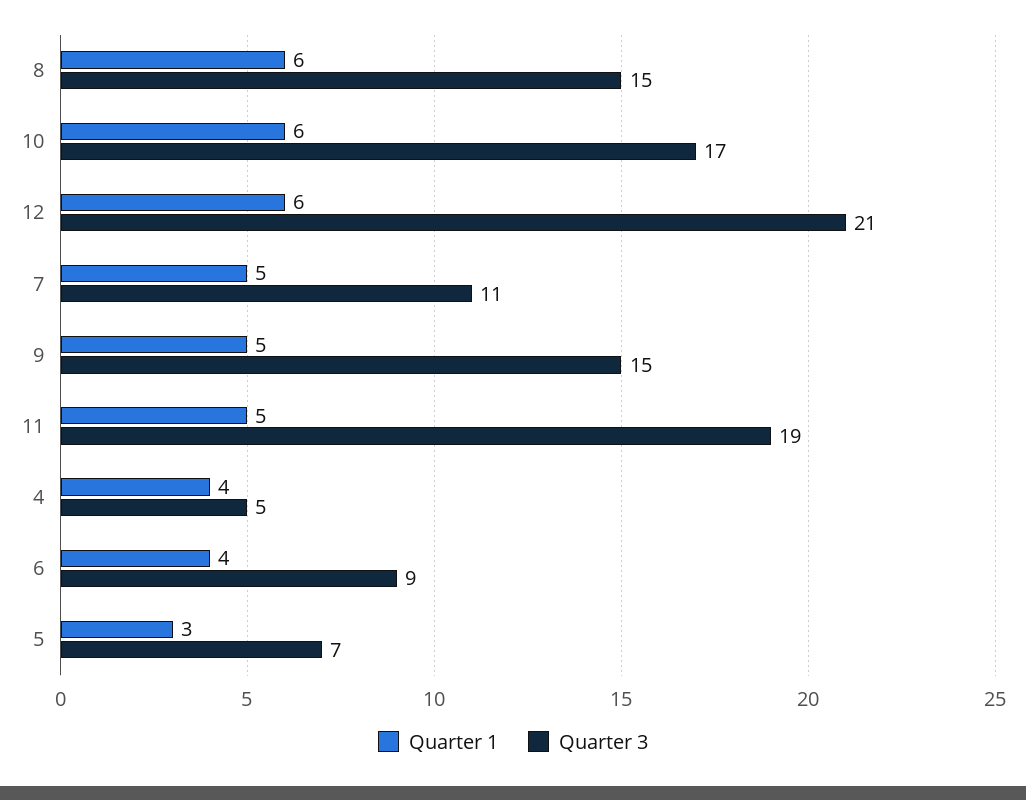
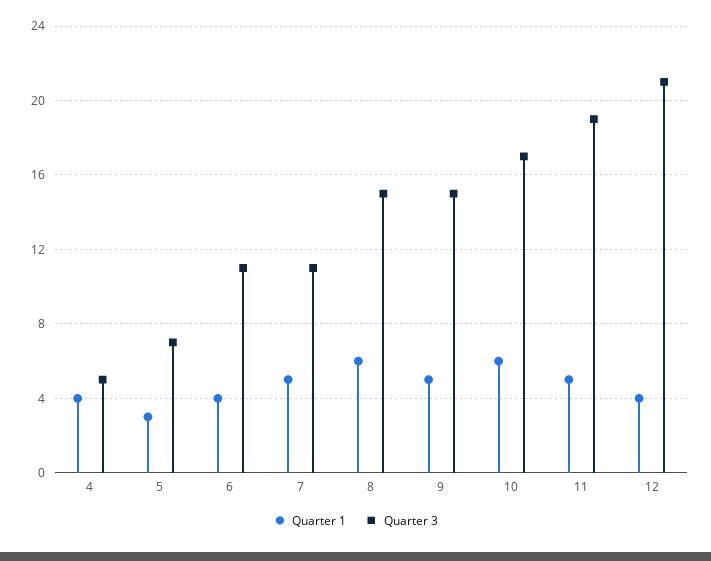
Quarter 1, 12: 6 -> 4
Quarter 3, 6: 9 -> 11

